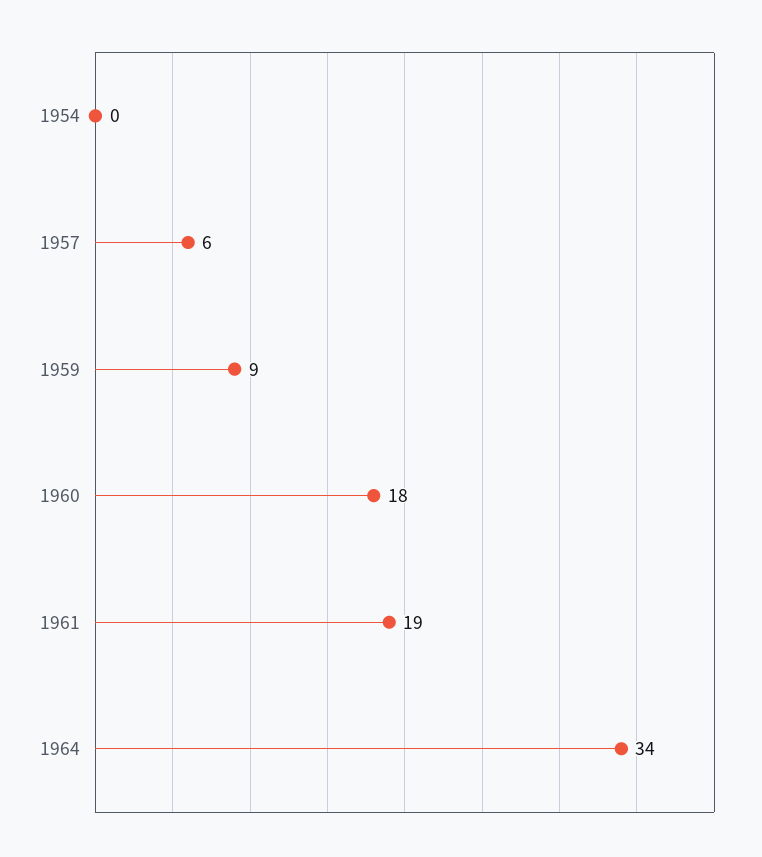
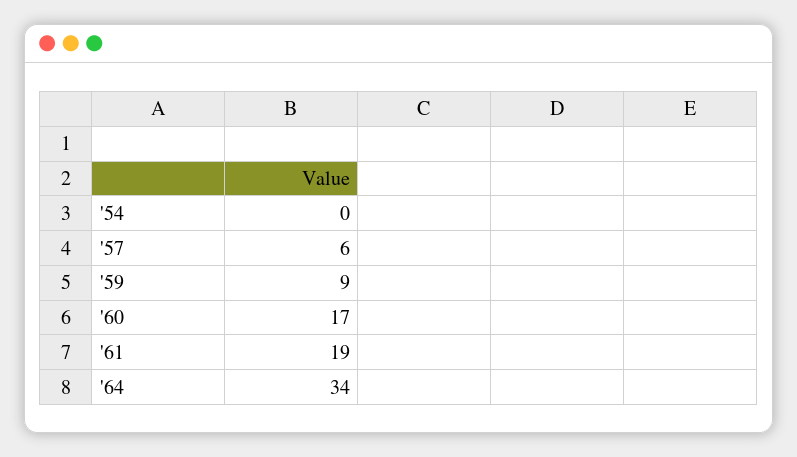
1960: 18 -> 17

